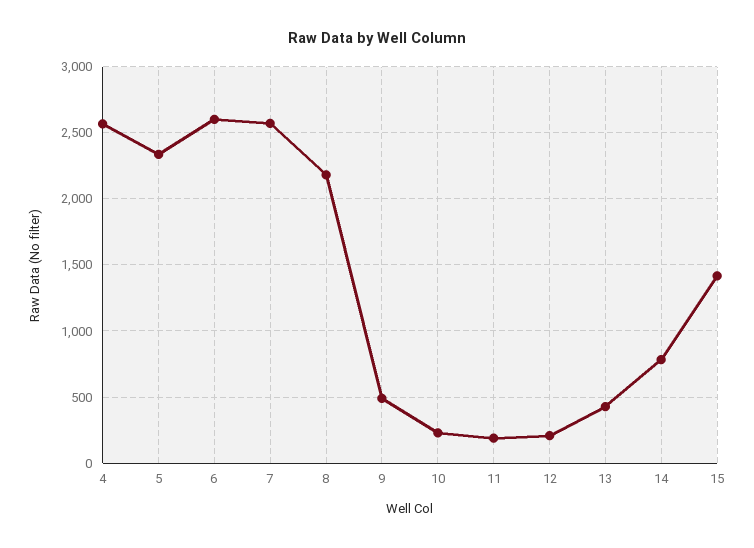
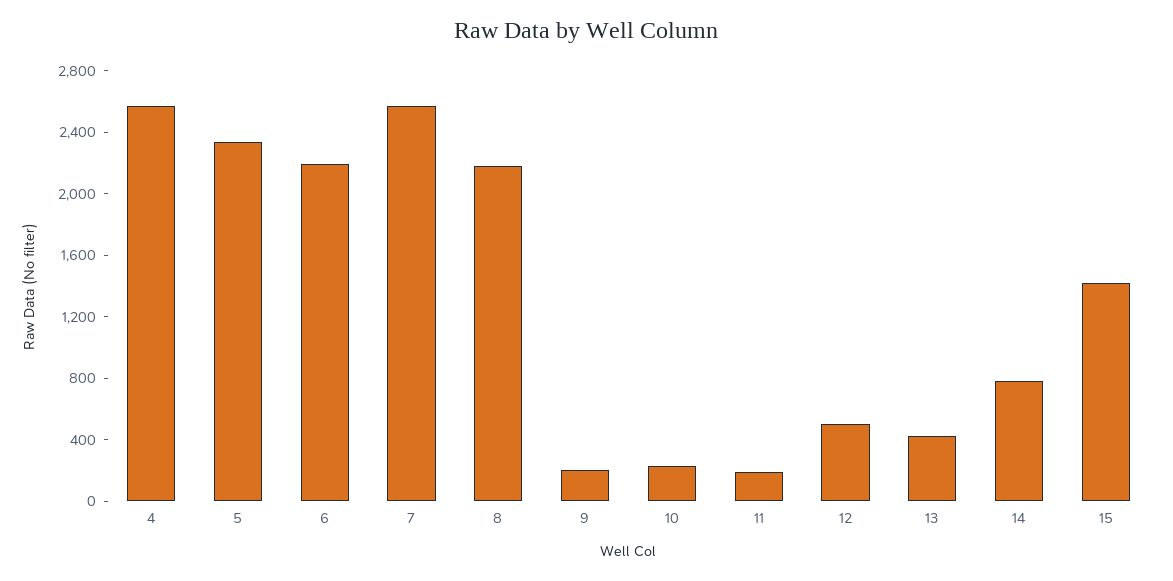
6: 2600 -> 2200
9: 500 -> 200
12: 200 -> 500

